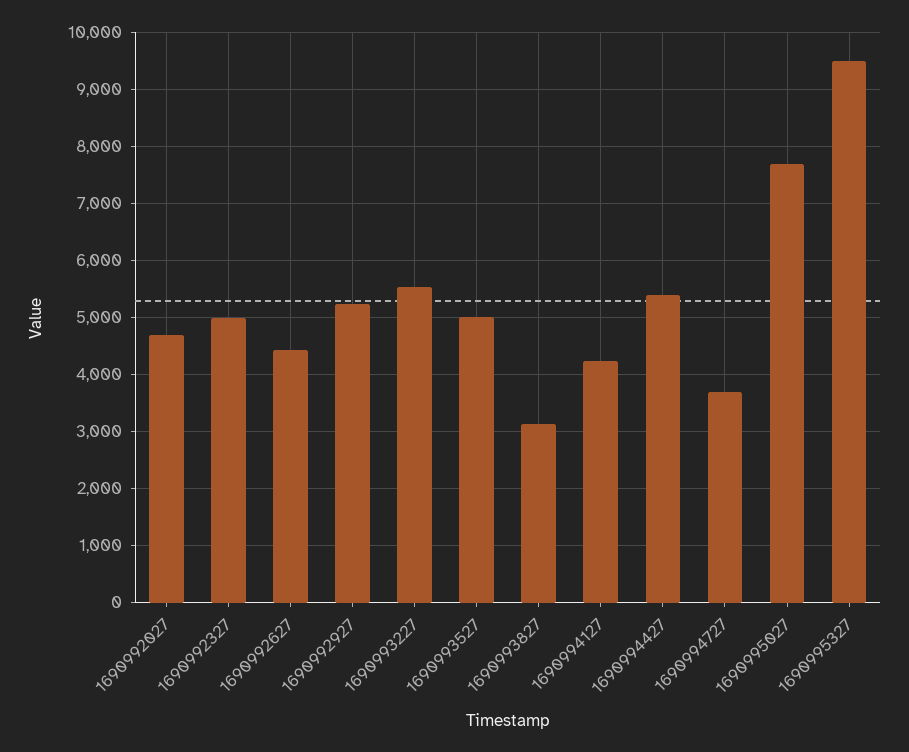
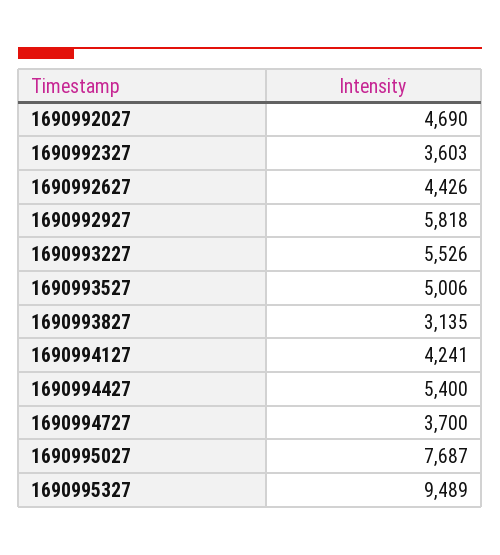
1690992327: 5000 -> 3603
1690992927: 5200 -> 5818

